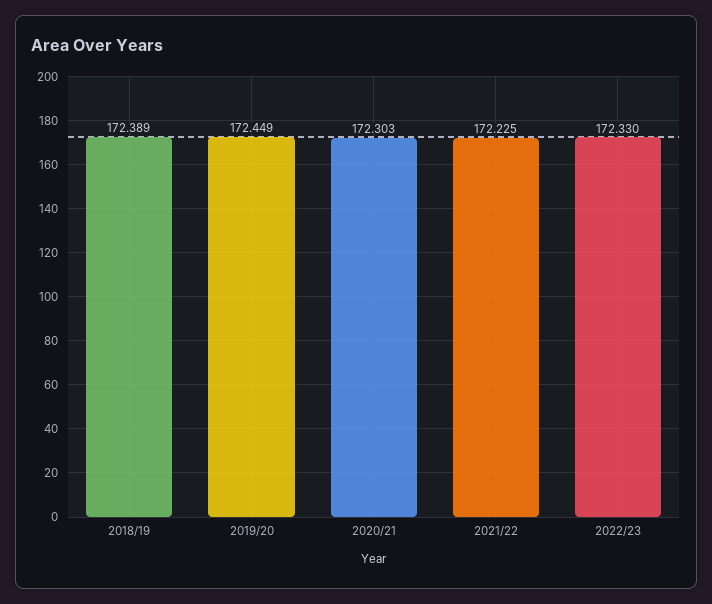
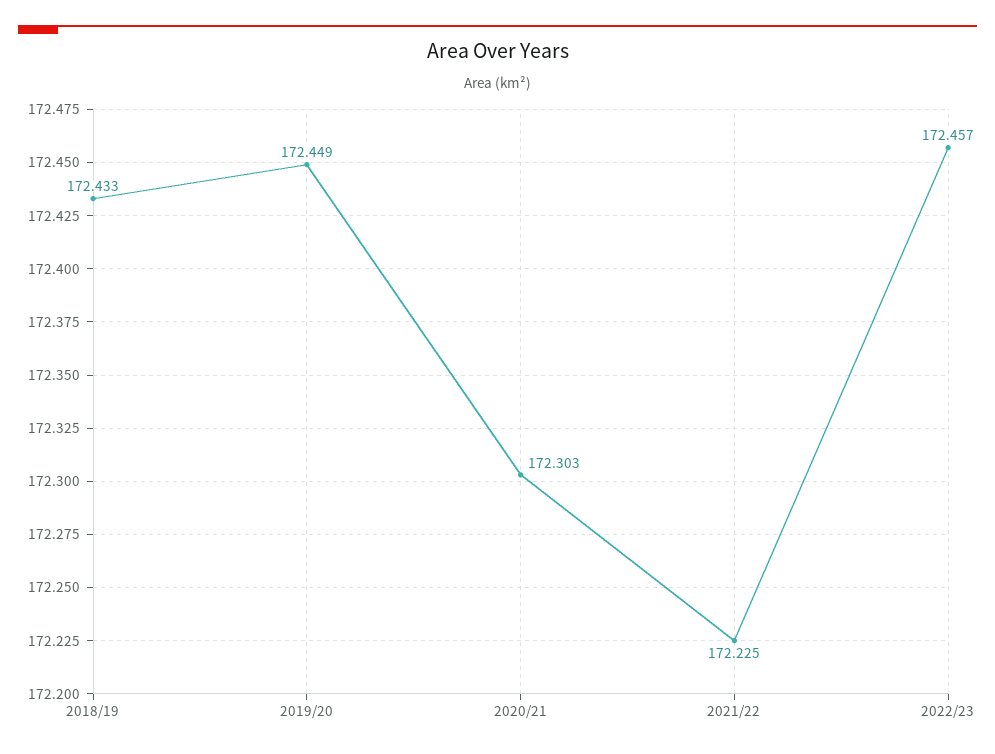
2018/19: 172.389 -> 172.433
2022/23: 172.33 -> 172.457

